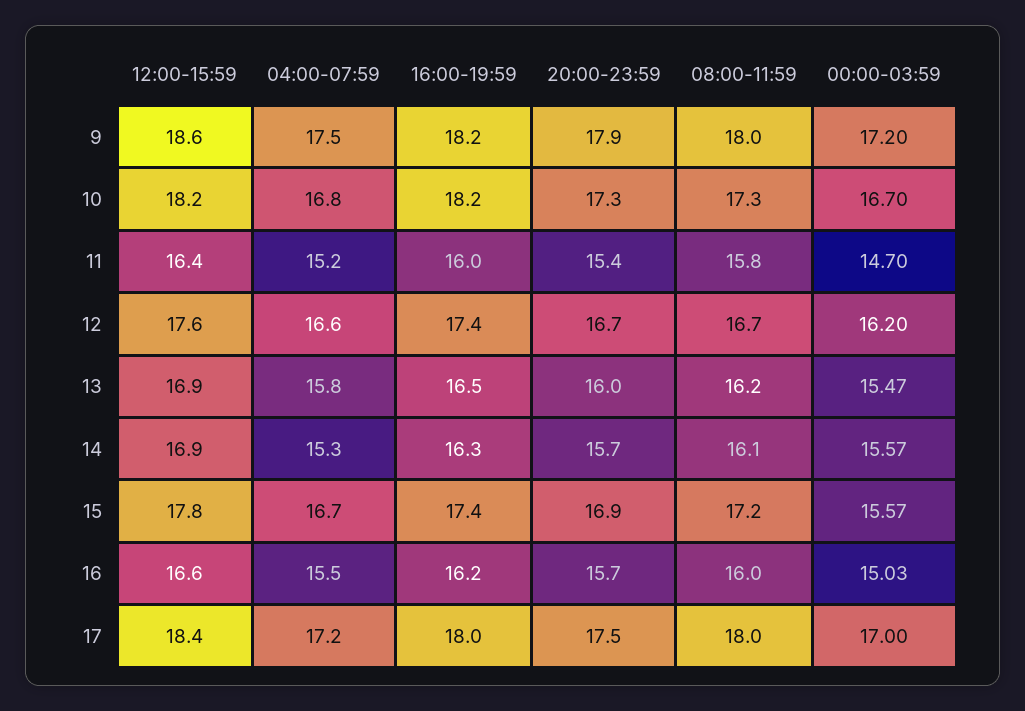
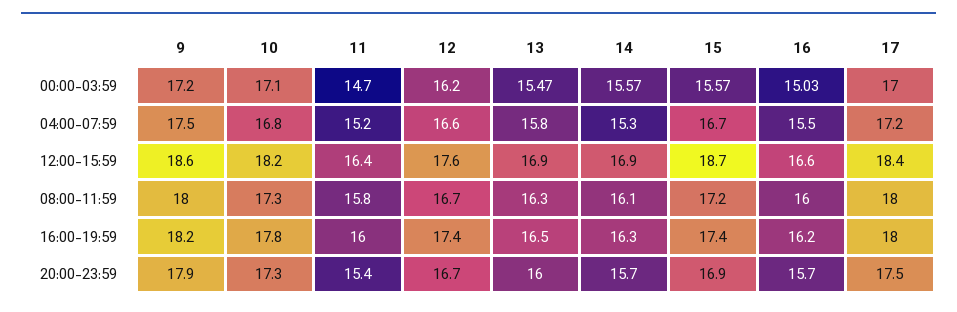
16:00-19:59, 10: 18.2 -> 17.8
00:00-03:59, 10: 16.7 -> 17.1
08:00-11:59, 13: 16.2 -> 16.3
12:00-15:59, 15: 17.8 -> 18.7

